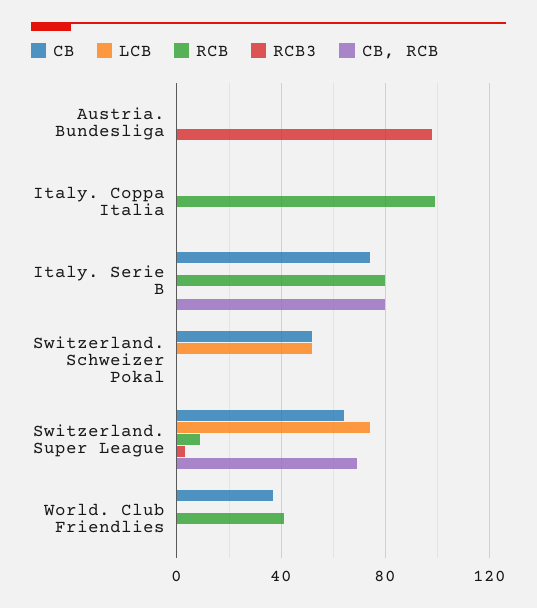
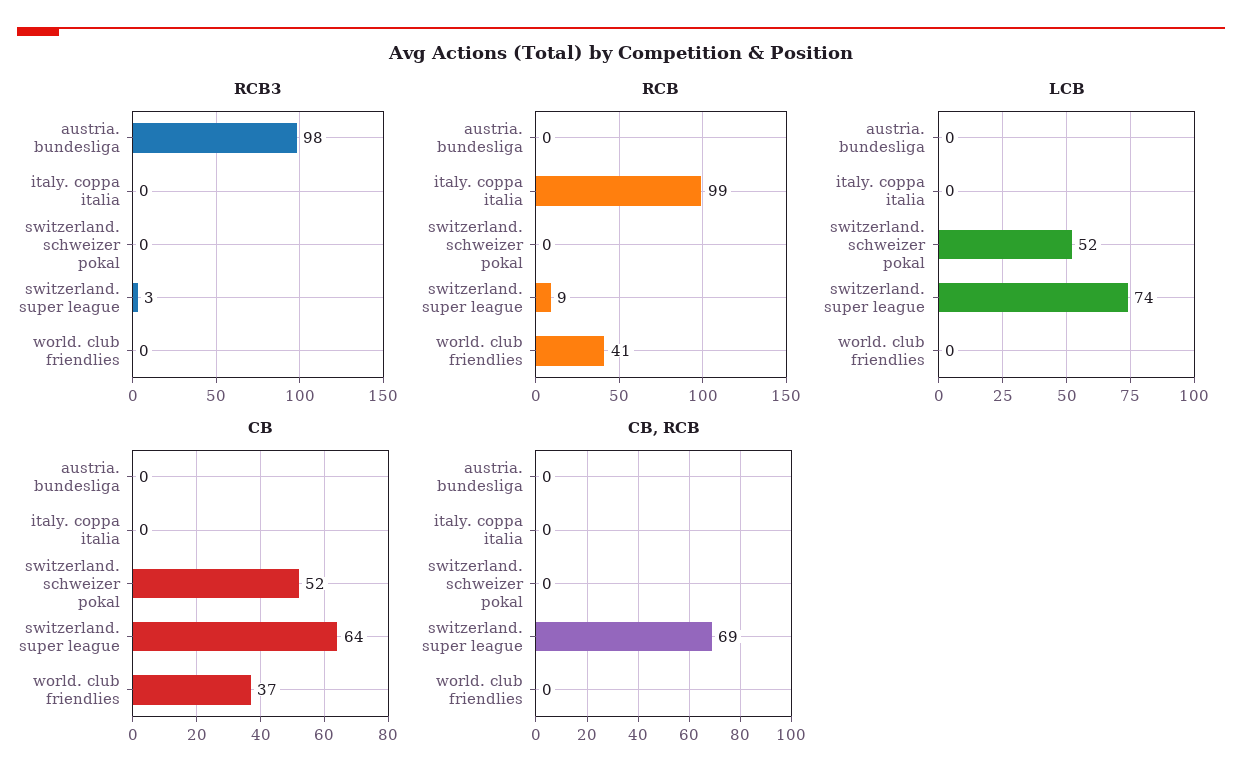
CB, Italy. Serie B: 75 -> none
LCB, Italy. Serie B: 0 -> none
RCB, Italy. Serie B: 80 -> none
RCB3, Italy. Serie B: 0 -> none
CB, RCB, Italy. Serie B: 80 -> none

